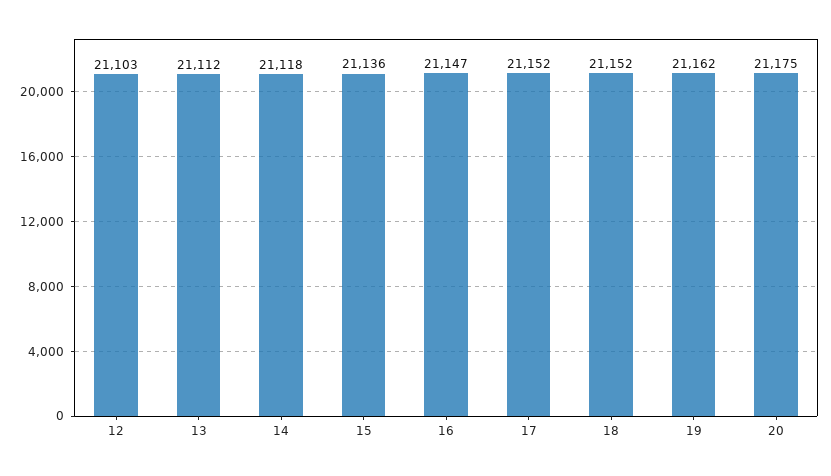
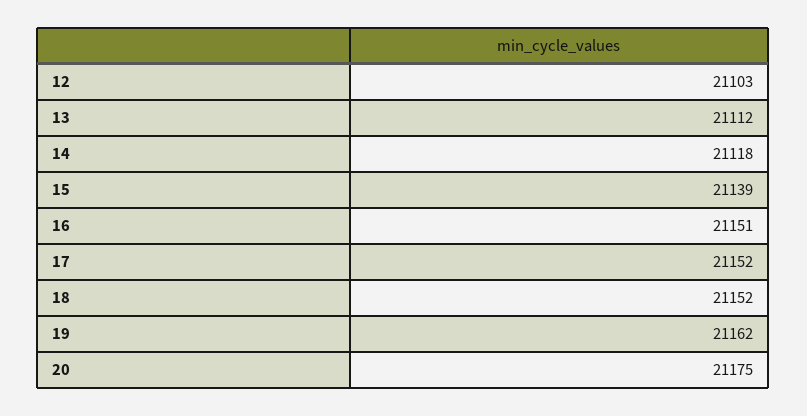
15: 21136 -> 21139
16: 21147 -> 21151

